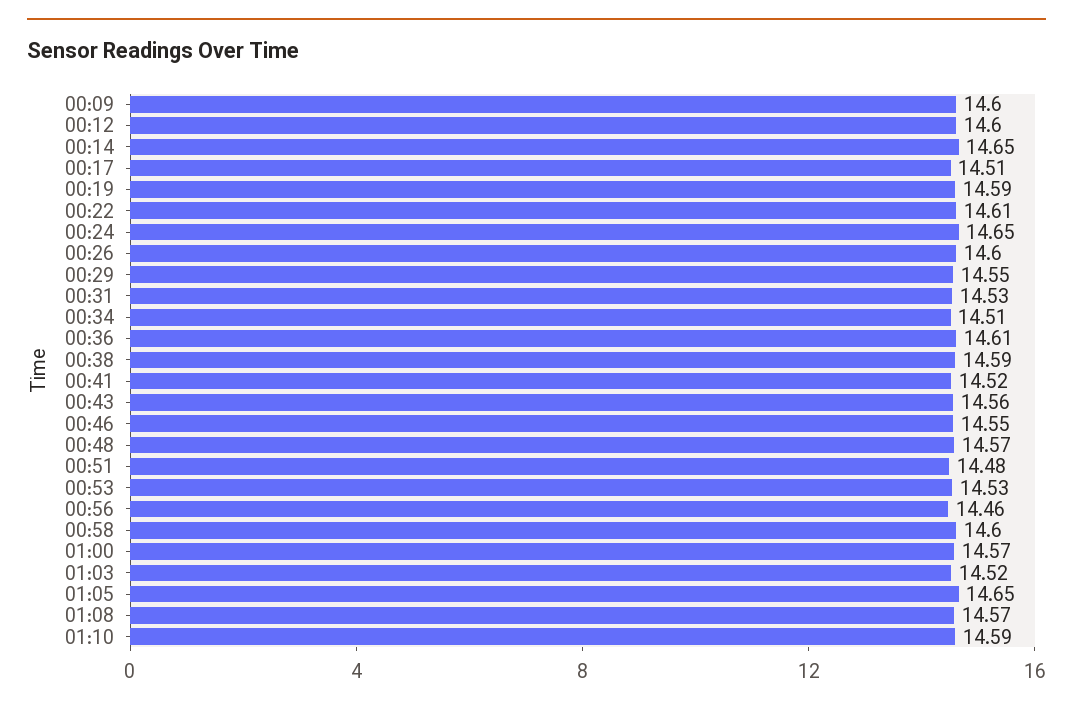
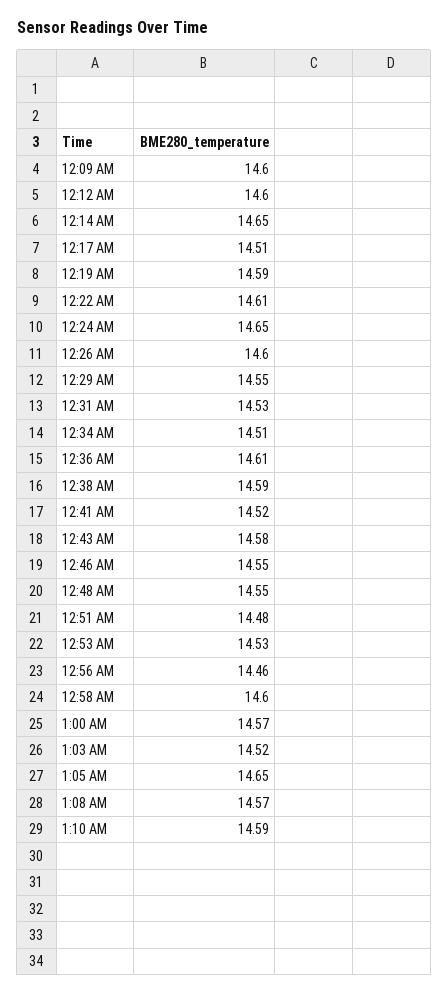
00:43: 14.56 -> 14.58
00:48: 14.57 -> 14.55

